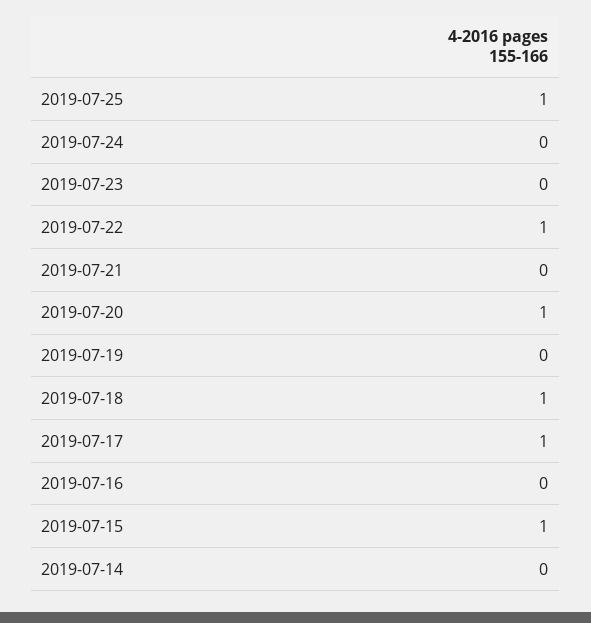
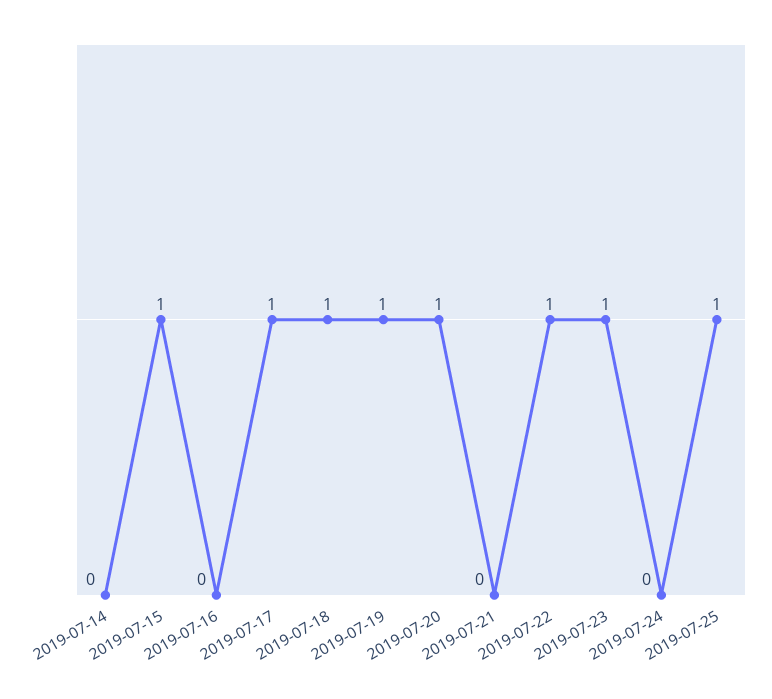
2019-07-23: 0 -> 1
2019-07-19: 0 -> 1

